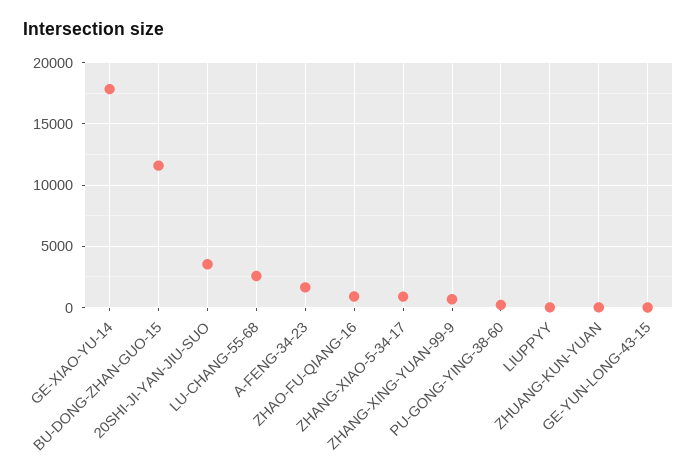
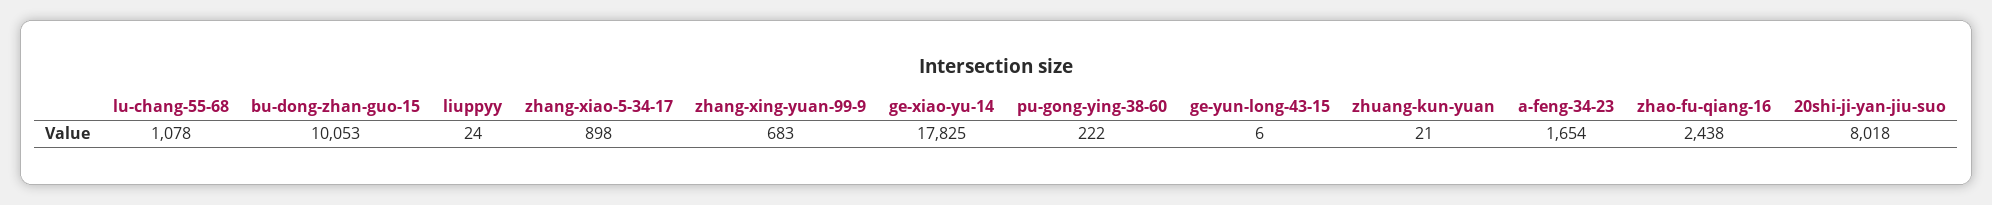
BU-DONG-ZHAN-GUO-15: 11500 -> 10053
20SHI-JI-YAN-JIU-SUO: 3500 -> 8018
LU-CHANG-55-68: 2500 -> 1078
ZHAO-FU-QIANG-16: 1000 -> 2438

